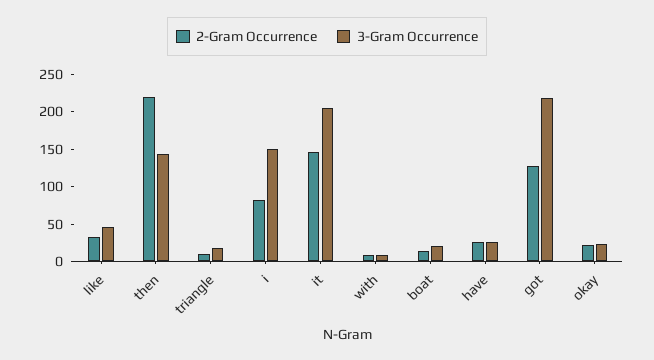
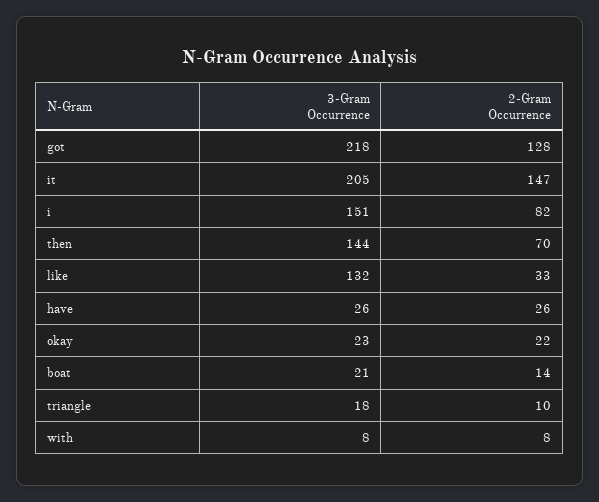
3-Gram Occurrence, like: 50 -> 132
2-Gram Occurrence, then: 225 -> 70

